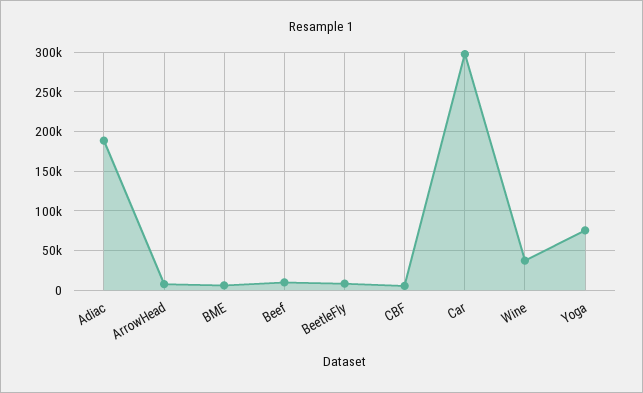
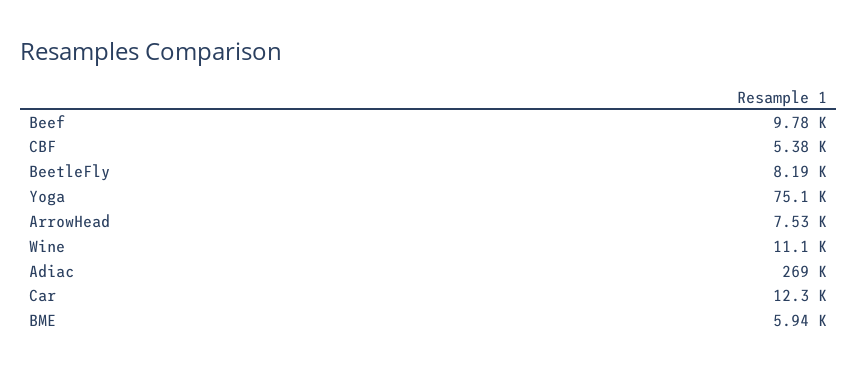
Adiac: 190000 -> 269000
Car: 300000 -> 12300
Wine: 40000 -> 11100

